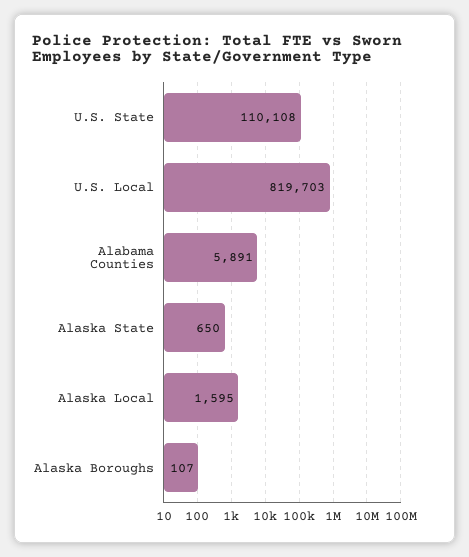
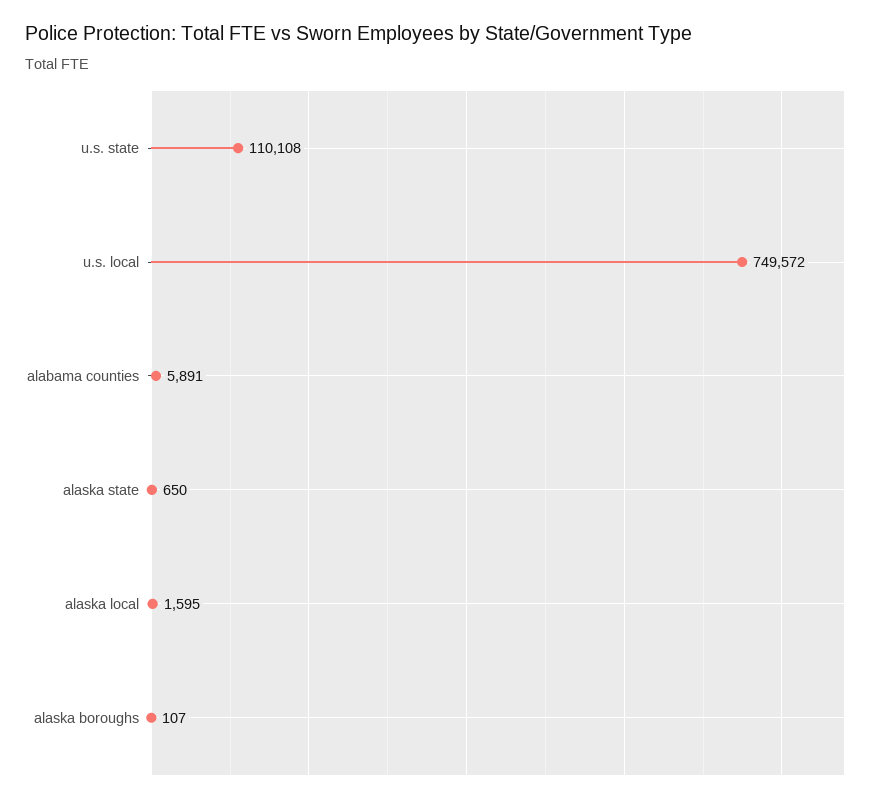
U.S. Local: 819703 -> 749572

